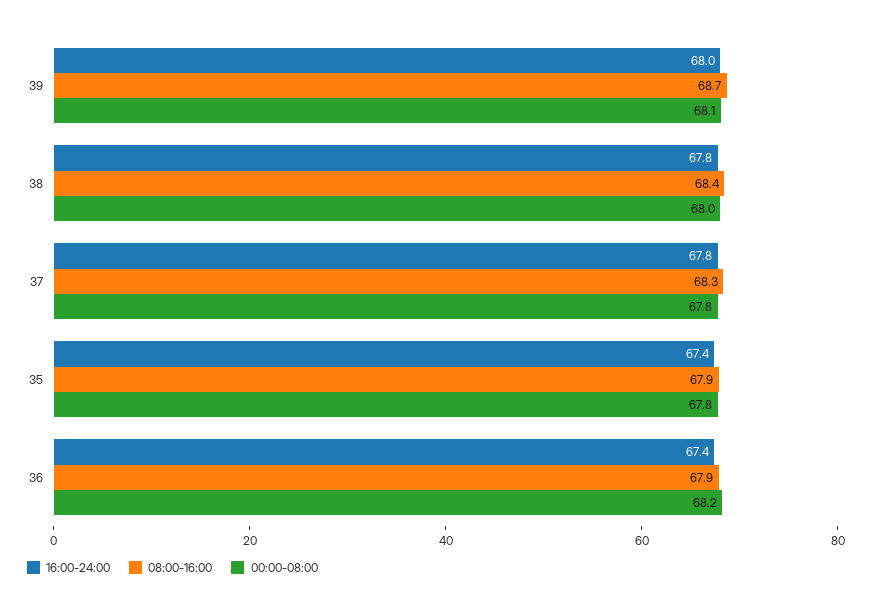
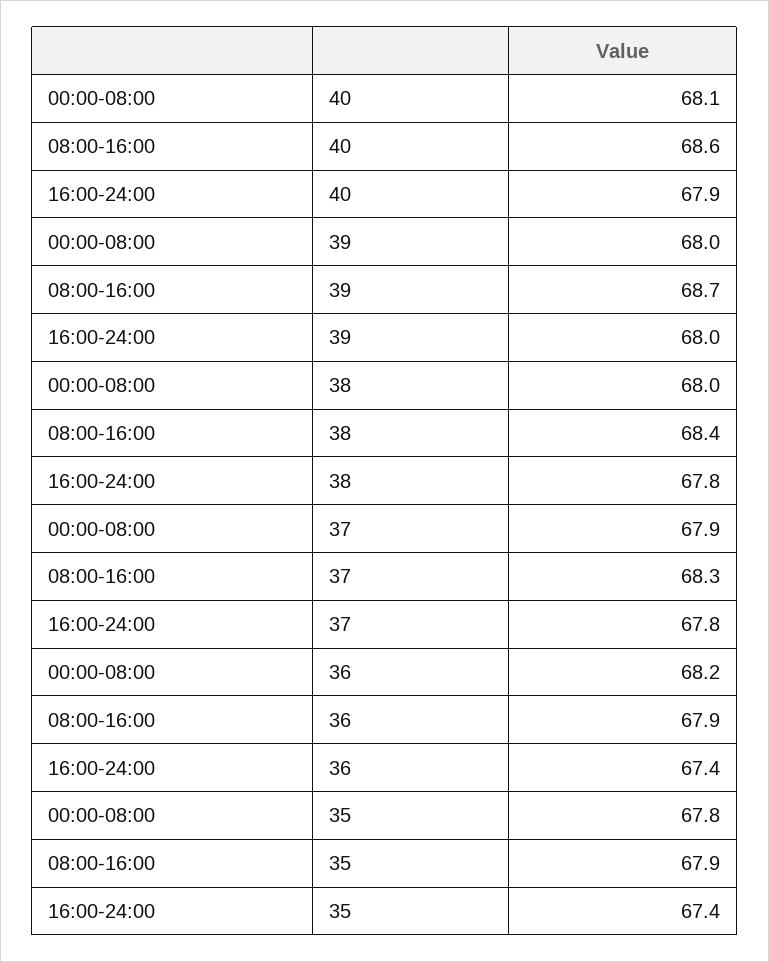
00:00-08:00, 39: 68.1 -> 68
00:00-08:00, 37: 67.8 -> 67.9
00:00-08:00, 40: none -> 68.1
08:00-16:00, 40: none -> 68.6
16:00-24:00, 40: none -> 67.9

